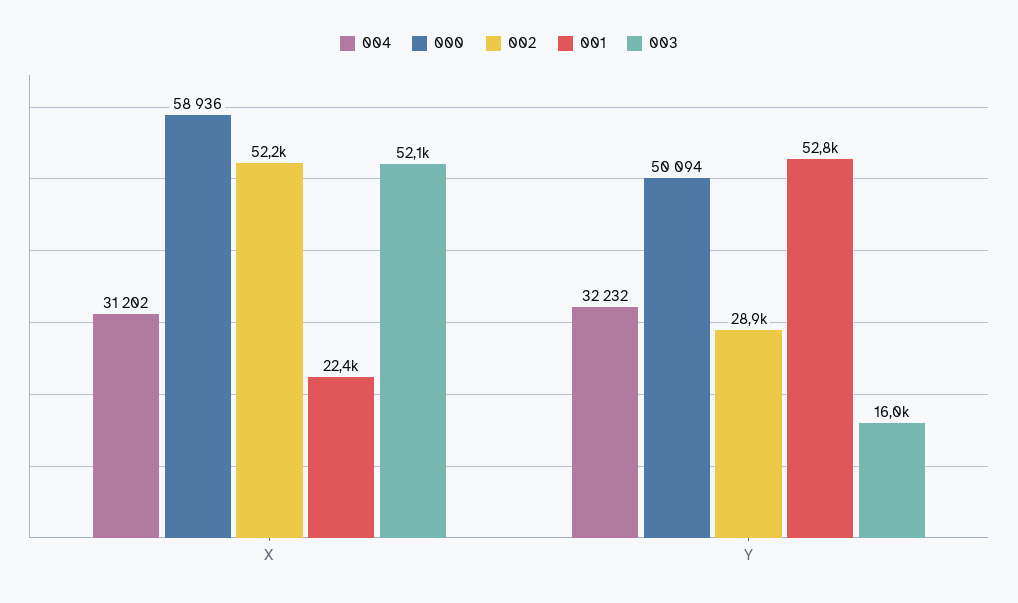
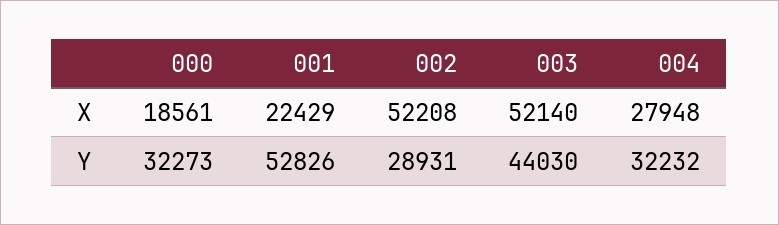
004, X: 31202 -> 27948
000, X: 58936 -> 18561
000, Y: 50094 -> 32273
003, Y: 16000 -> 44030

